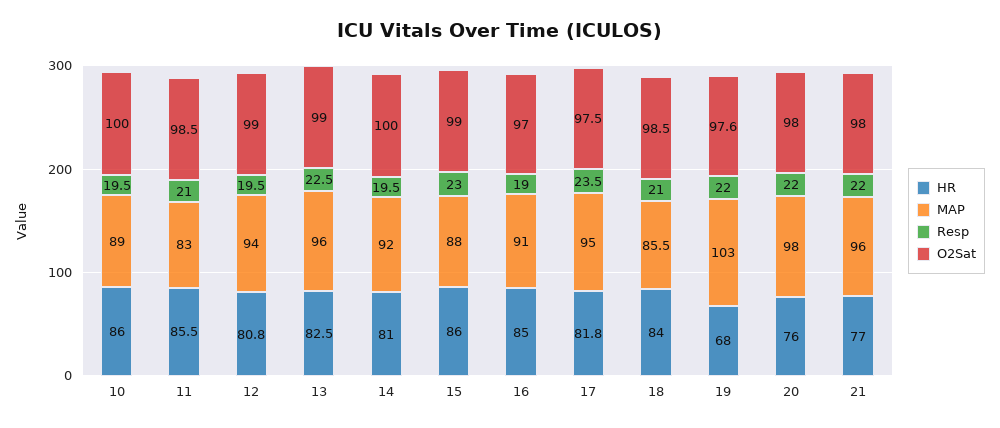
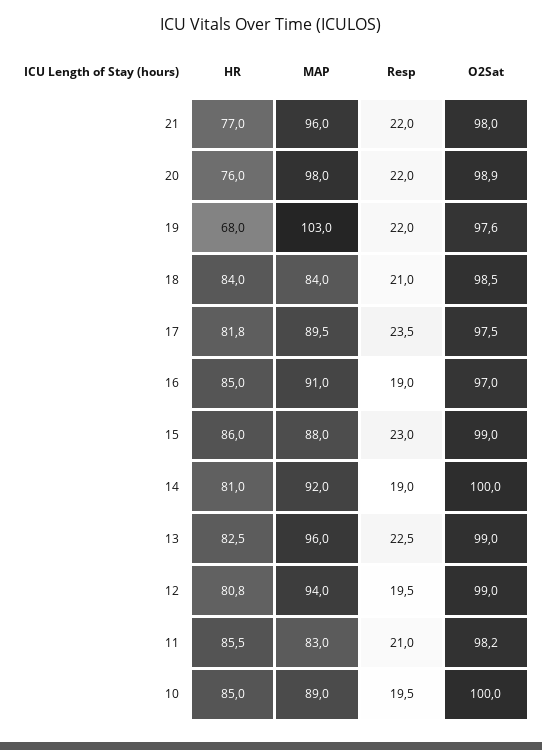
HR, 10: 86 -> 85
O2Sat, 11: 98.5 -> 98.2
Resp, 14: 19.5 -> 19
MAP, 17: 95 -> 89.5
MAP, 18: 85.5 -> 84
O2Sat, 20: 98 -> 98.9

